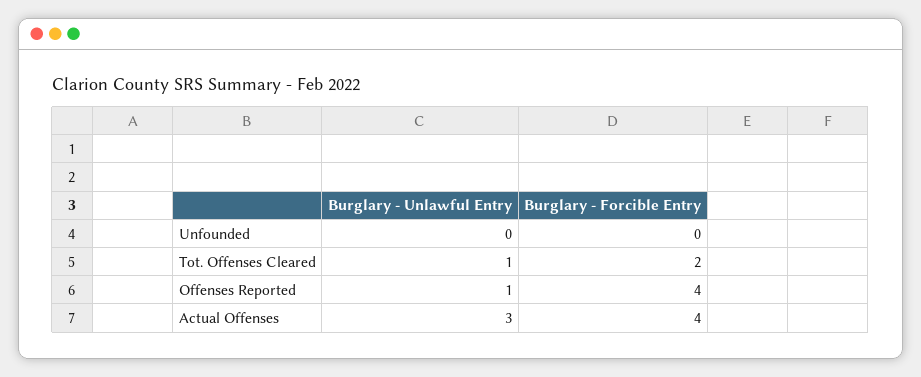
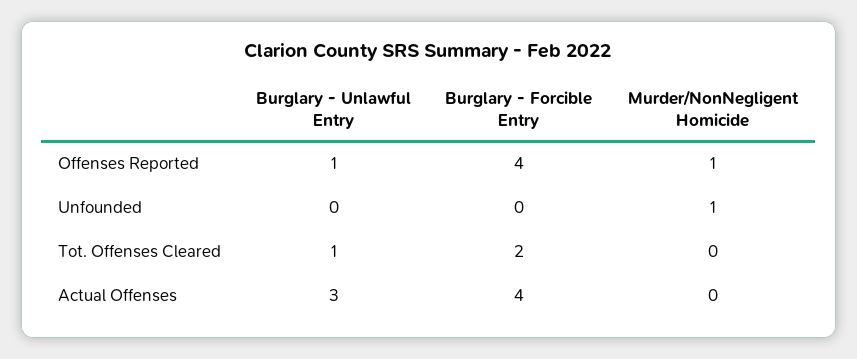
Murder/NonNegligent Homicide, Offenses Reported: none -> 1
Murder/NonNegligent Homicide, Unfounded: none -> 1
Murder/NonNegligent Homicide, Tot. Offenses Cleared: none -> 0
Murder/NonNegligent Homicide, Actual Offenses: none -> 0

